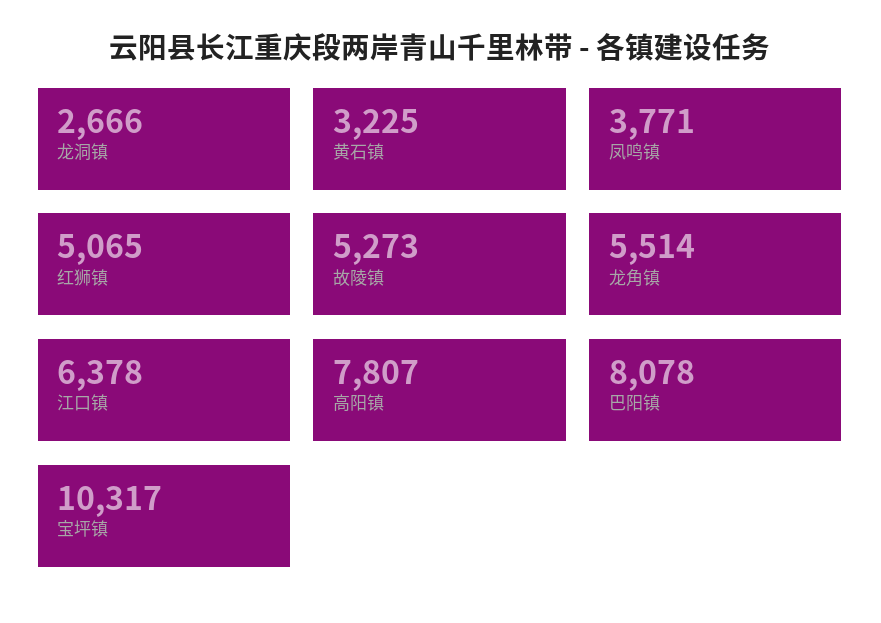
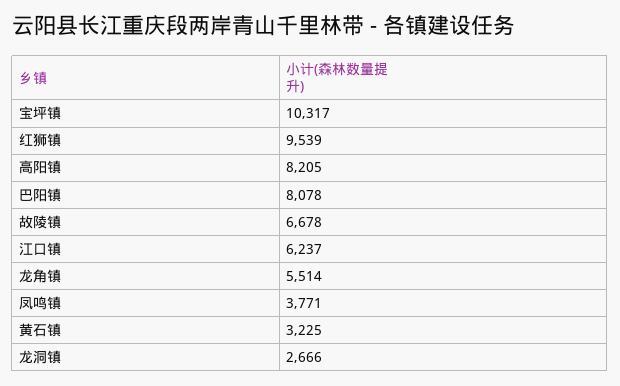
红狮镇: 5065 -> 9539
故陵镇: 5273 -> 6678
江口镇: 6378 -> 6237
高阳镇: 7807 -> 8205

